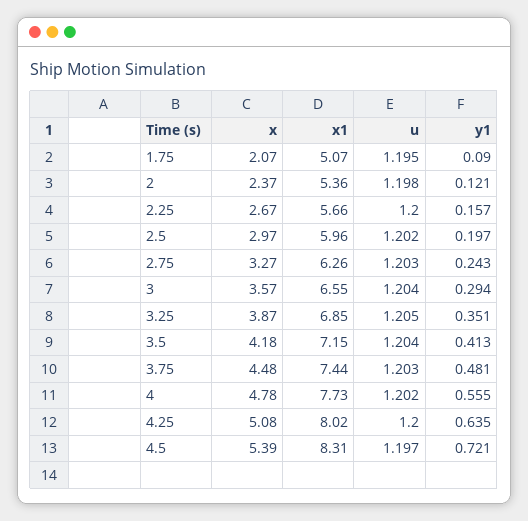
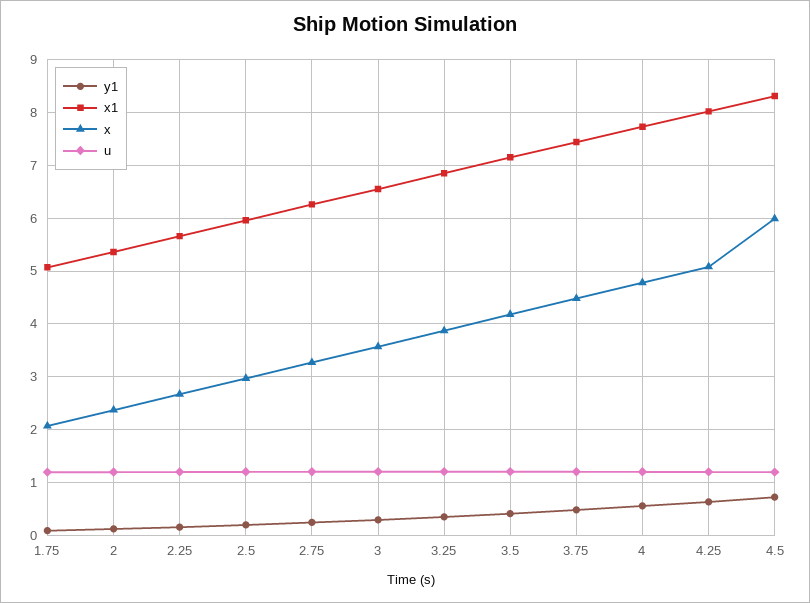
x, 4.5: 5.39 -> 6

